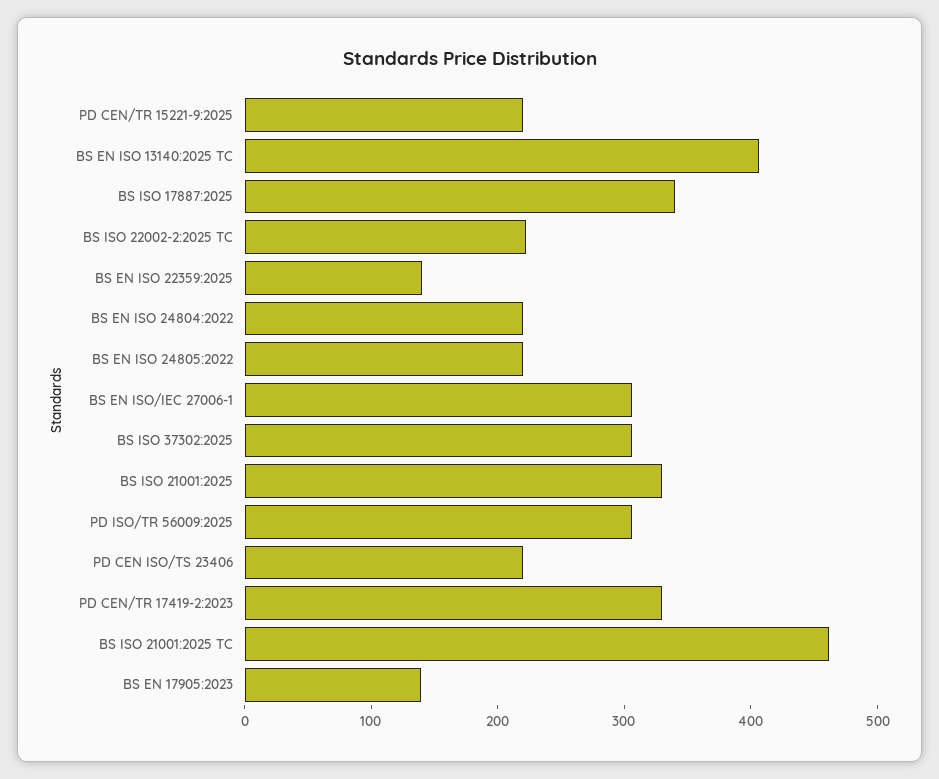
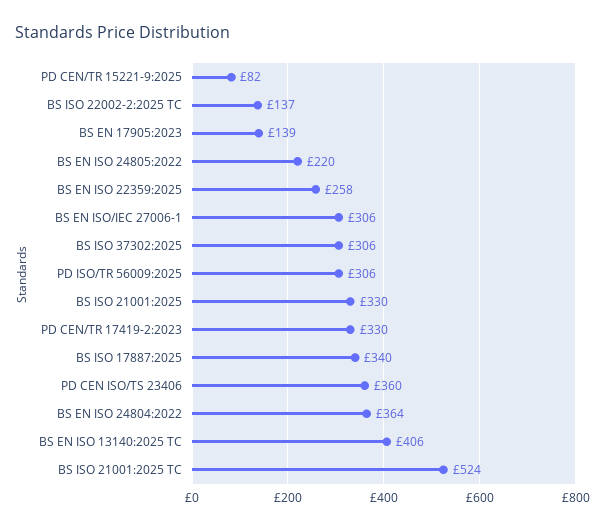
PD CEN/TR 15221-9:2025: 220 -> 82
BS ISO 22002-2:2025 TC: 220 -> 137
BS EN ISO 22359:2025: 140 -> 258
BS EN ISO 24804:2022: 220 -> 364
PD CEN ISO/TS 23406: 220 -> 360
BS ISO 21001:2025 TC: 460 -> 524

